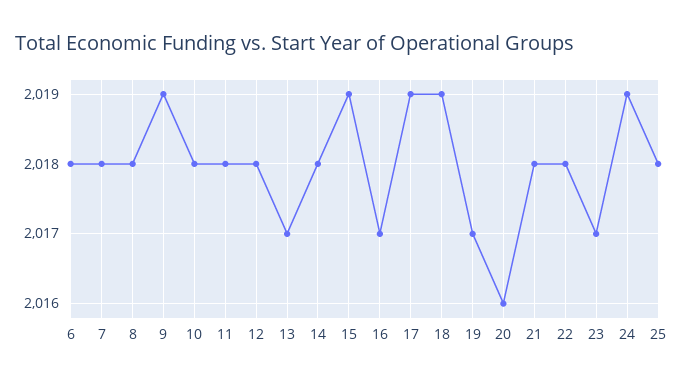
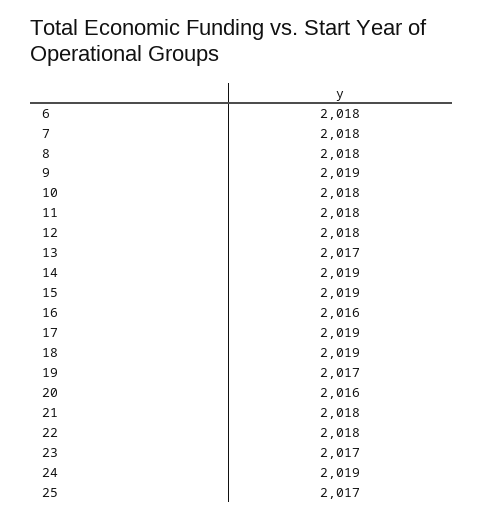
14: 2018 -> 2019
16: 2017 -> 2016
25: 2018 -> 2017

